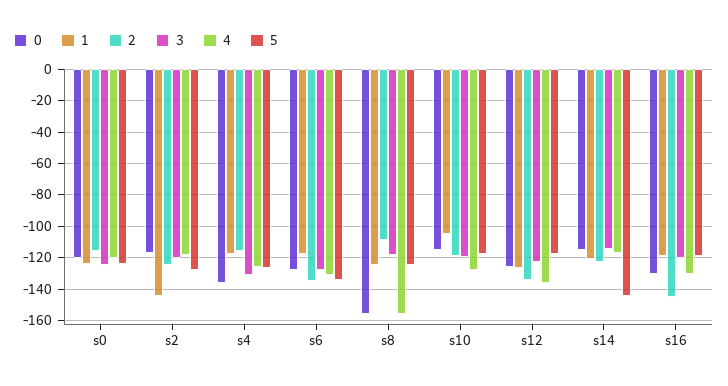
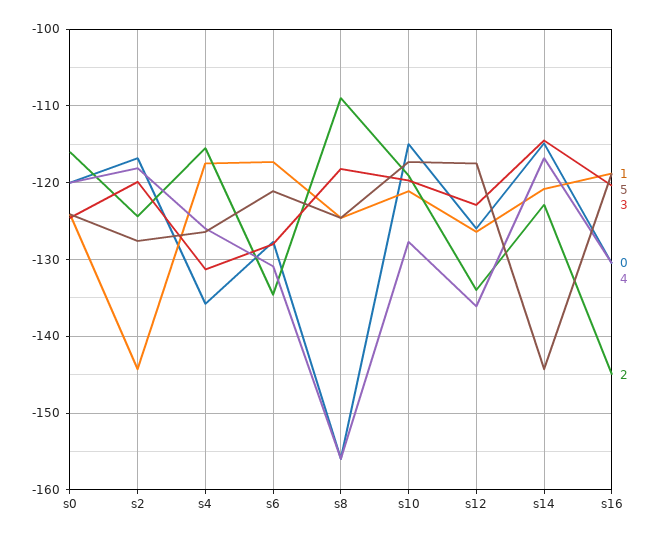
5, s6: -135 -> -121
1, s10: -105 -> -121

